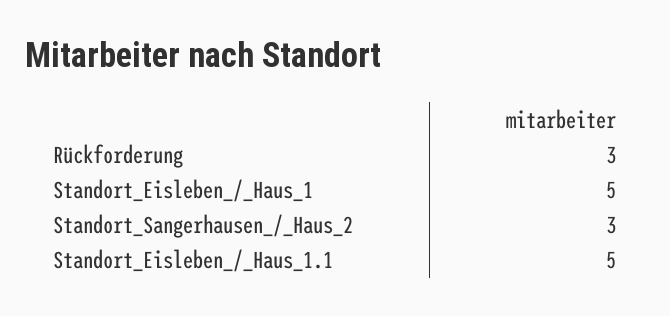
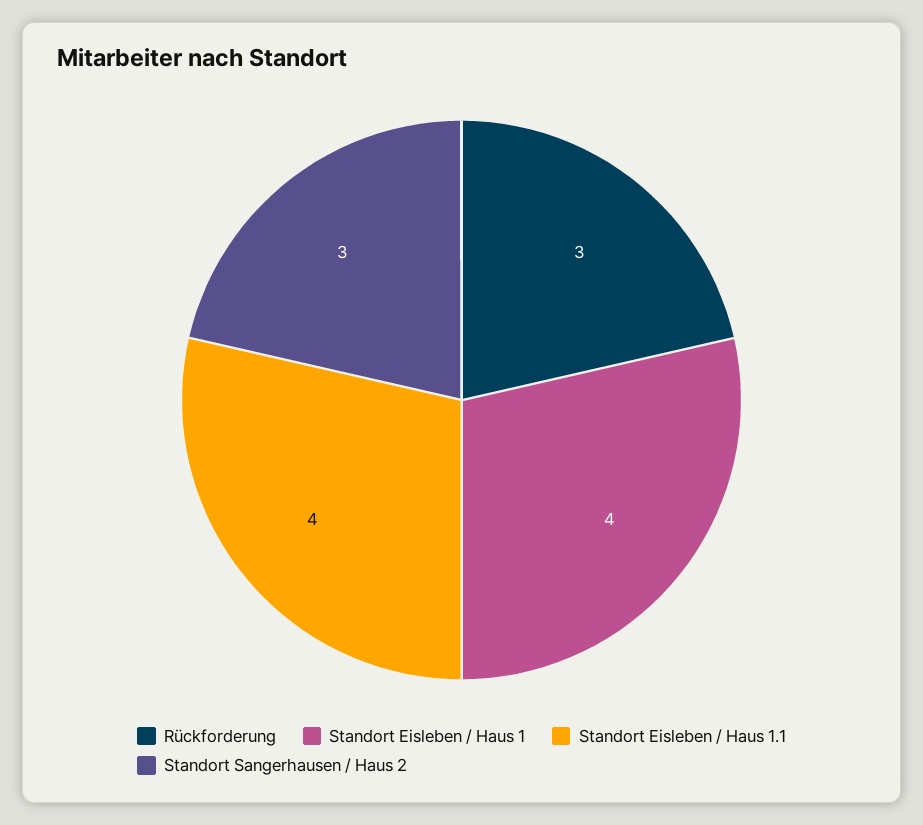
Standort_Eisleben_/_Haus_1: 5 -> 4
Standort_Eisleben_/_Haus_1.1: 5 -> 4

